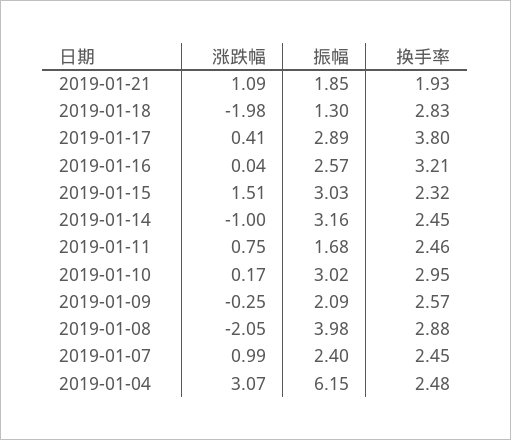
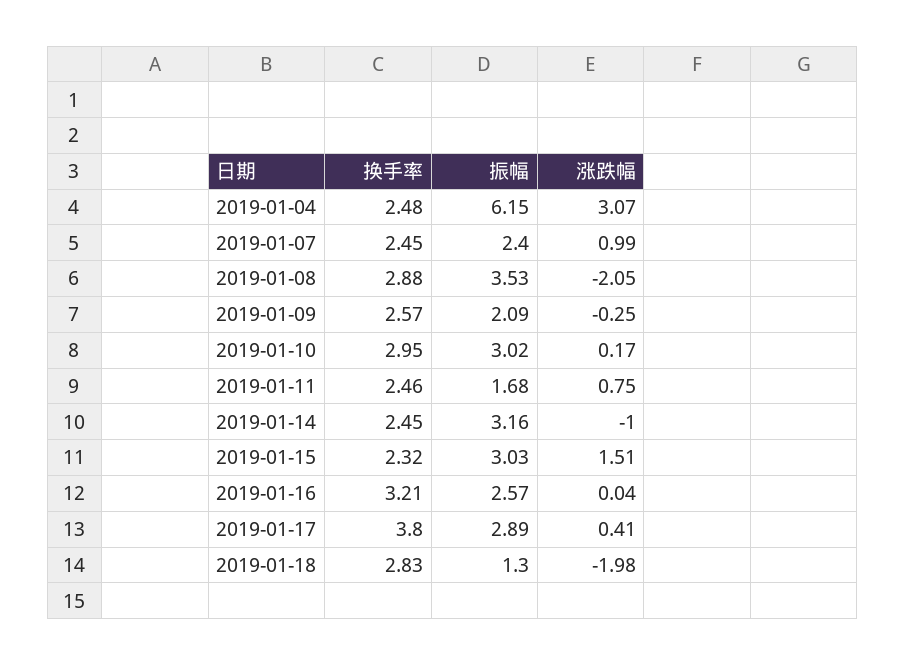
涨跌幅, 2019-01-21: 1.09 -> none
振幅, 2019-01-21: 1.85 -> none
换手率, 2019-01-21: 1.93 -> none
振幅, 2019-01-08: 3.98 -> 3.53

